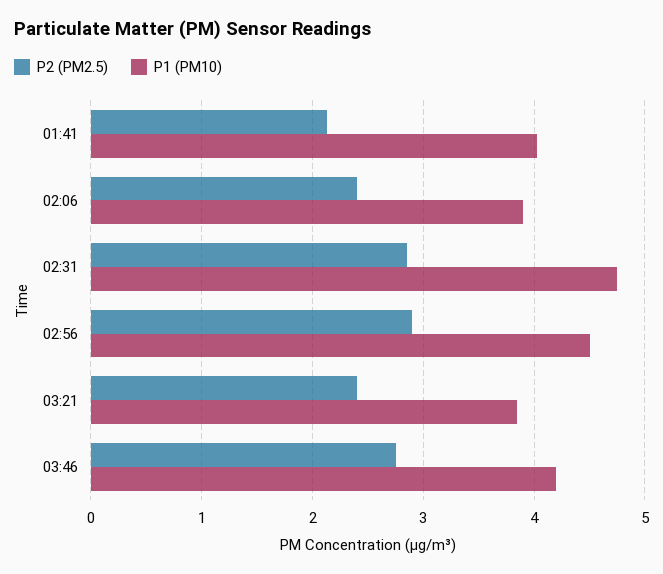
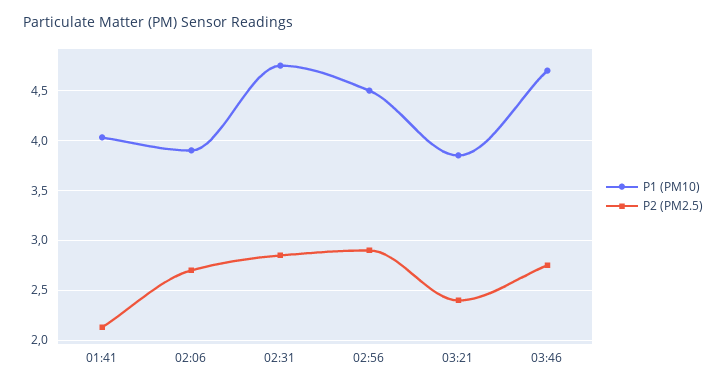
P2 (PM2.5), 02:06: 2.4 -> 2.7
P1 (PM10), 03:46: 4.2 -> 4.7

